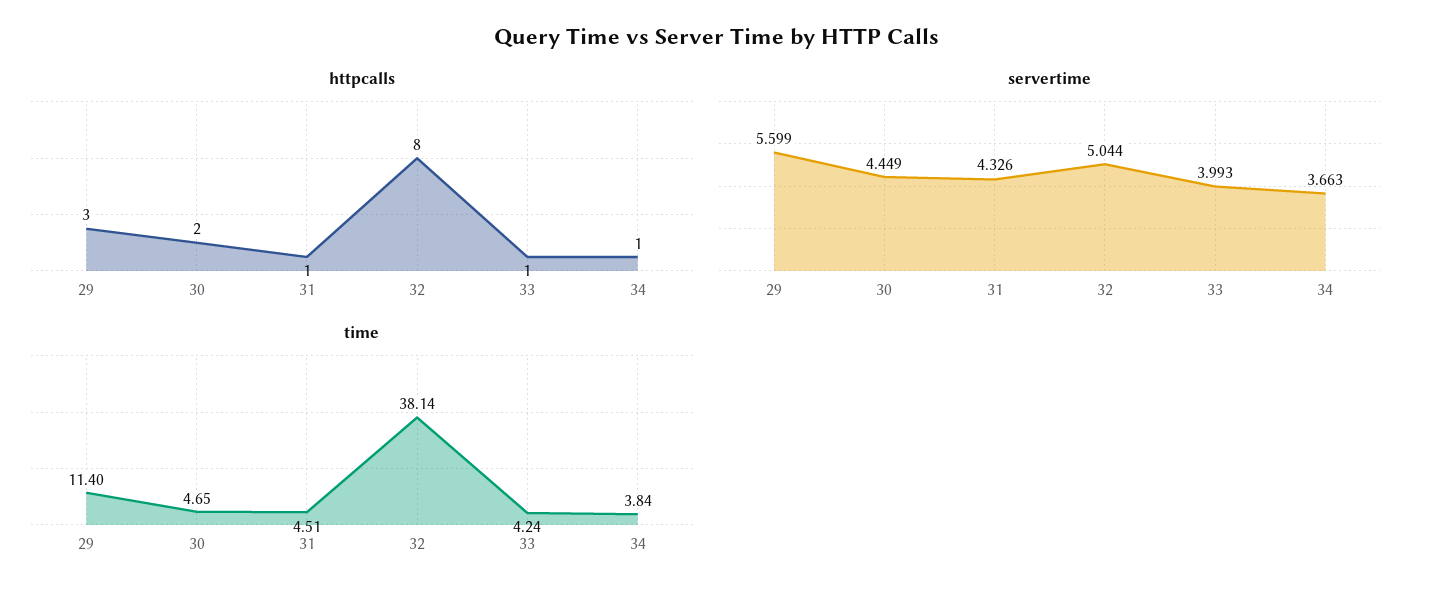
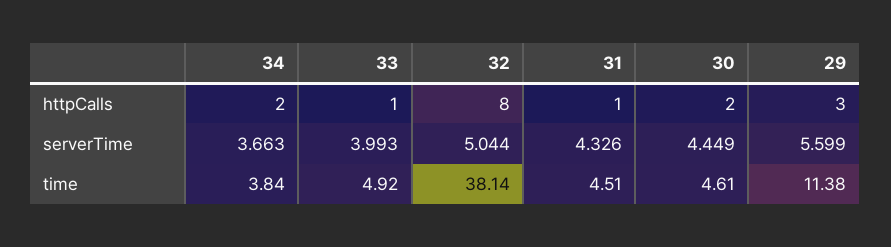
httpcalls, 34: 1 -> 2
time, 29: 11.4 -> 11.38
time, 30: 4.65 -> 4.61
time, 33: 4.24 -> 4.92

